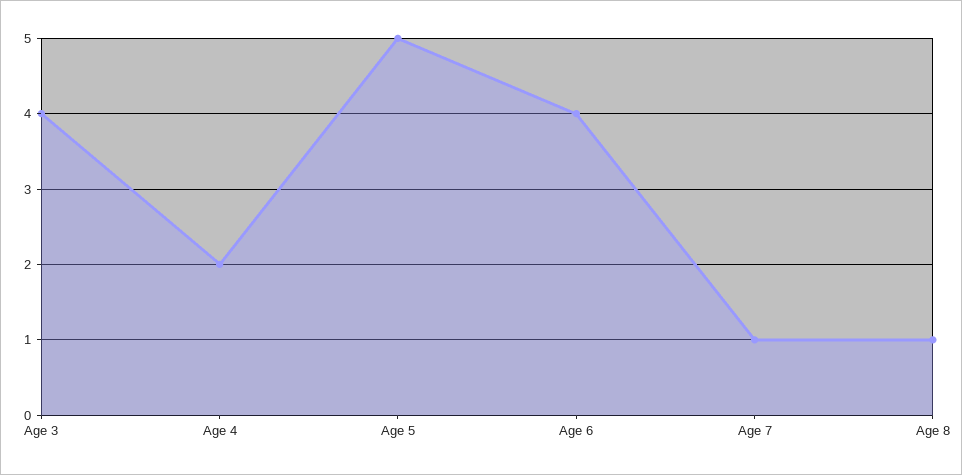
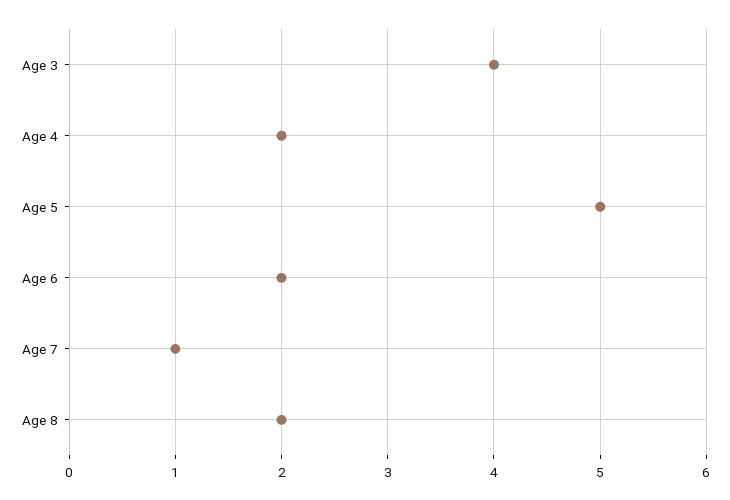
Age 6: 4 -> 2
Age 8: 1 -> 2

